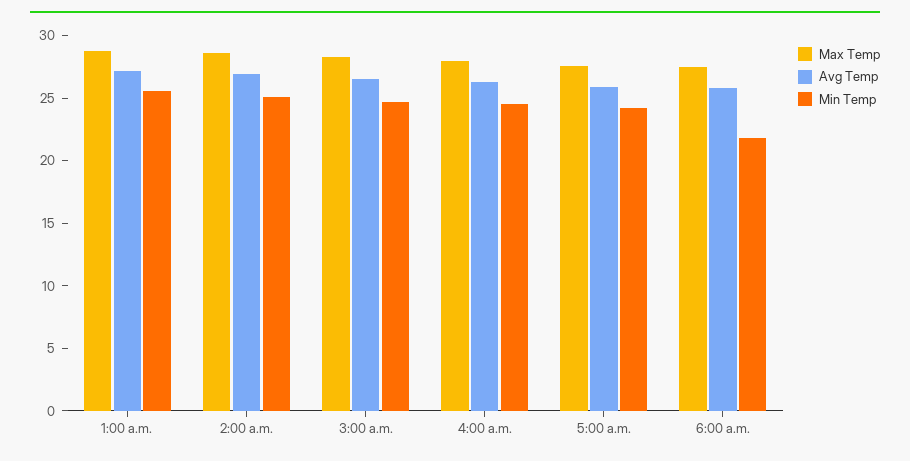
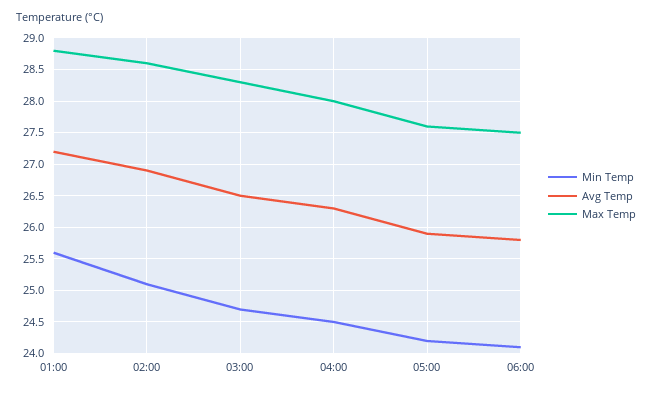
Min Temp, 6:00 a.m.: 22 -> 24.1

